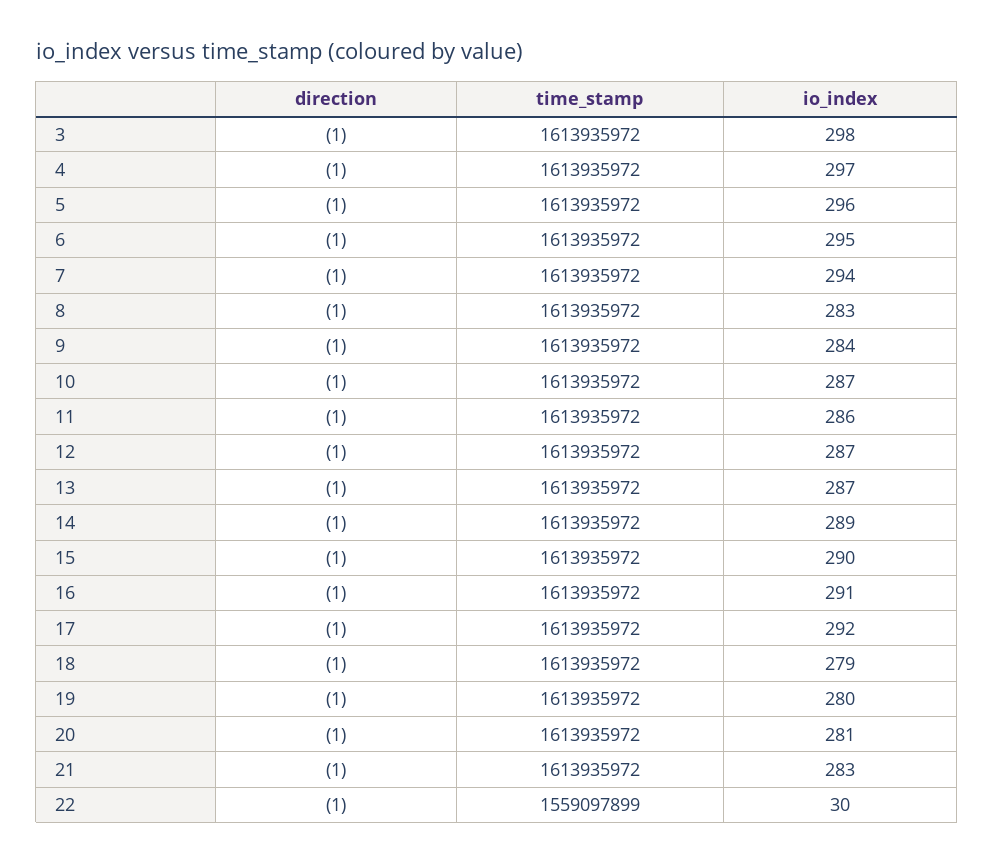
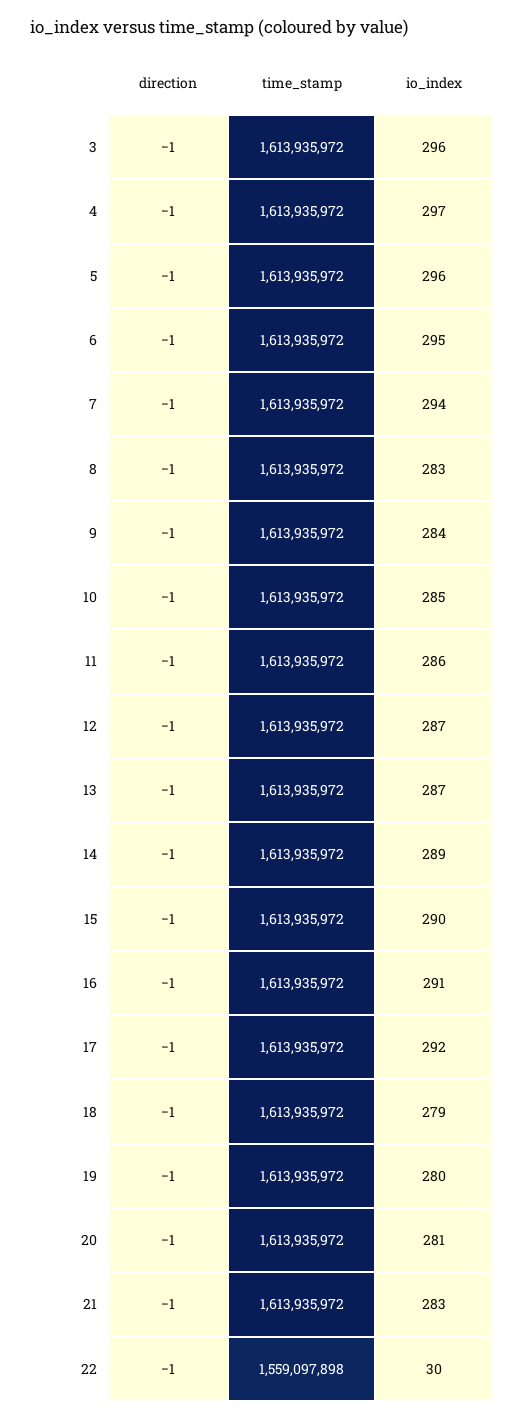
io_index, 3: 298 -> 296
io_index, 10: 287 -> 285
time_stamp, 22: 1559097899 -> 1559097898

